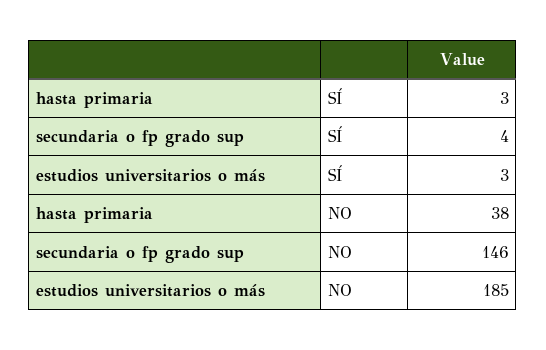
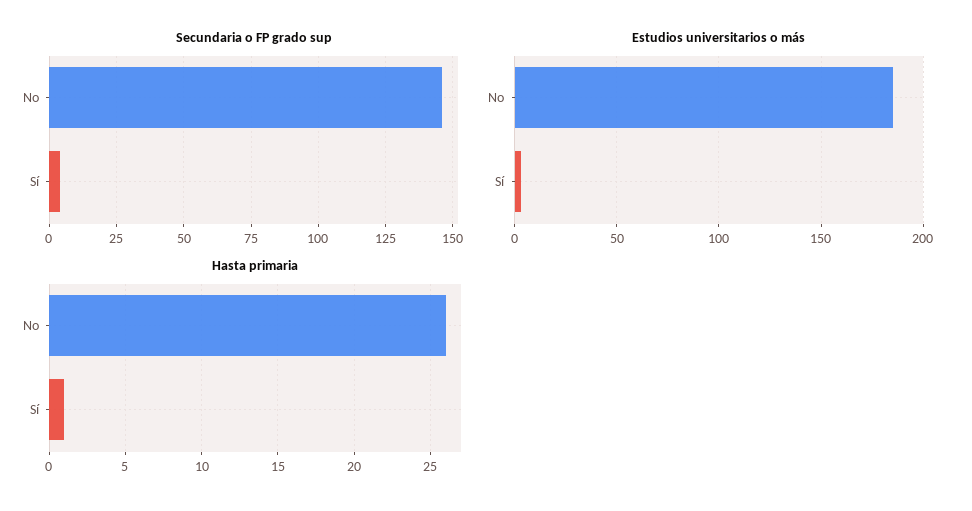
hasta primaria, SÍ: 3 -> 1
hasta primaria, NO: 38 -> 26

